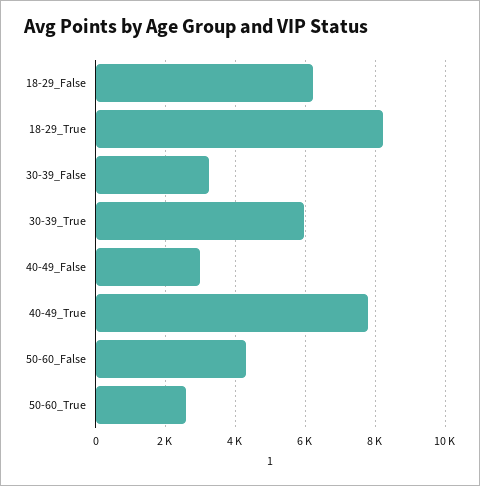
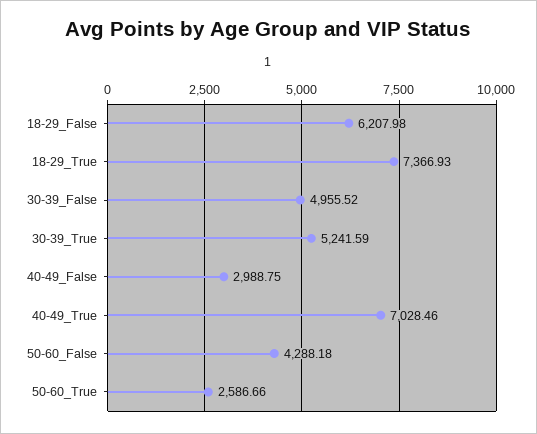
18-29_True: 8200 -> 7366.93
30-39_False: 3200 -> 4955.52
30-39_True: 6000 -> 5241.59
40-49_True: 7800 -> 7028.46

